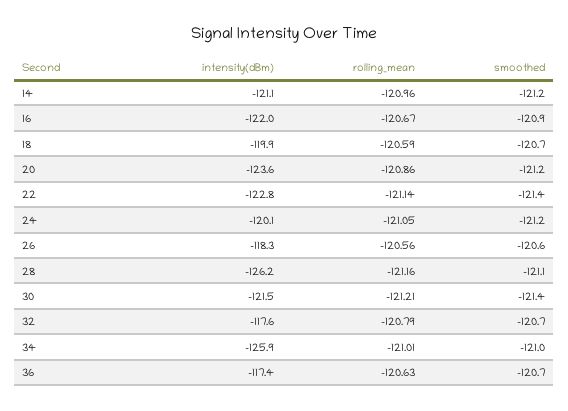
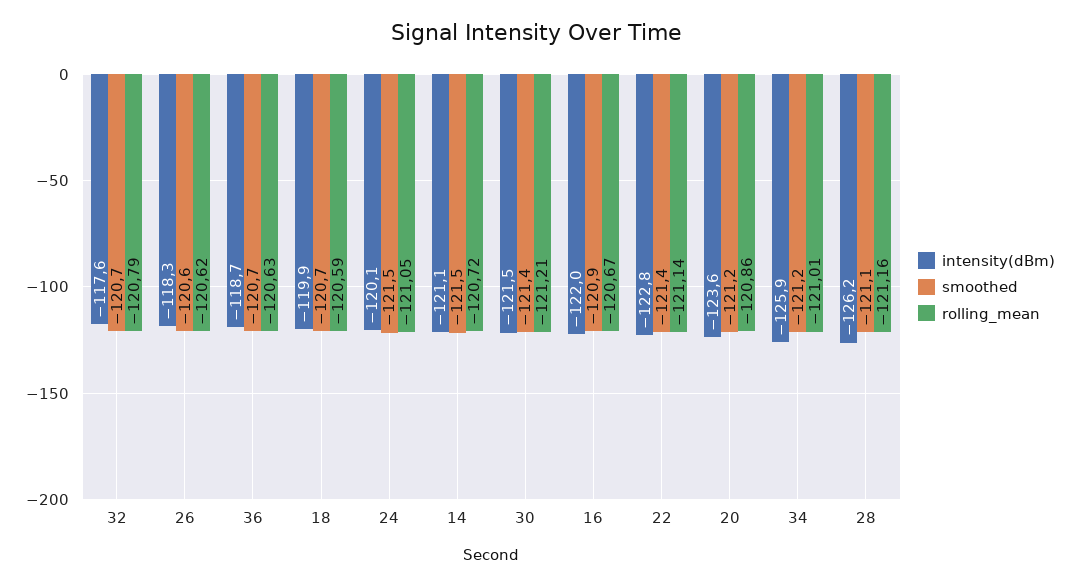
rolling_mean, 14: -120.96 -> -120.72
smoothed, 14: -121.2 -> -121.5
smoothed, 24: -121.2 -> -121.5
rolling_mean, 26: -120.56 -> -120.62
smoothed, 34: -121 -> -121.2
intensity(dBm), 36: -117.4 -> -118.7

